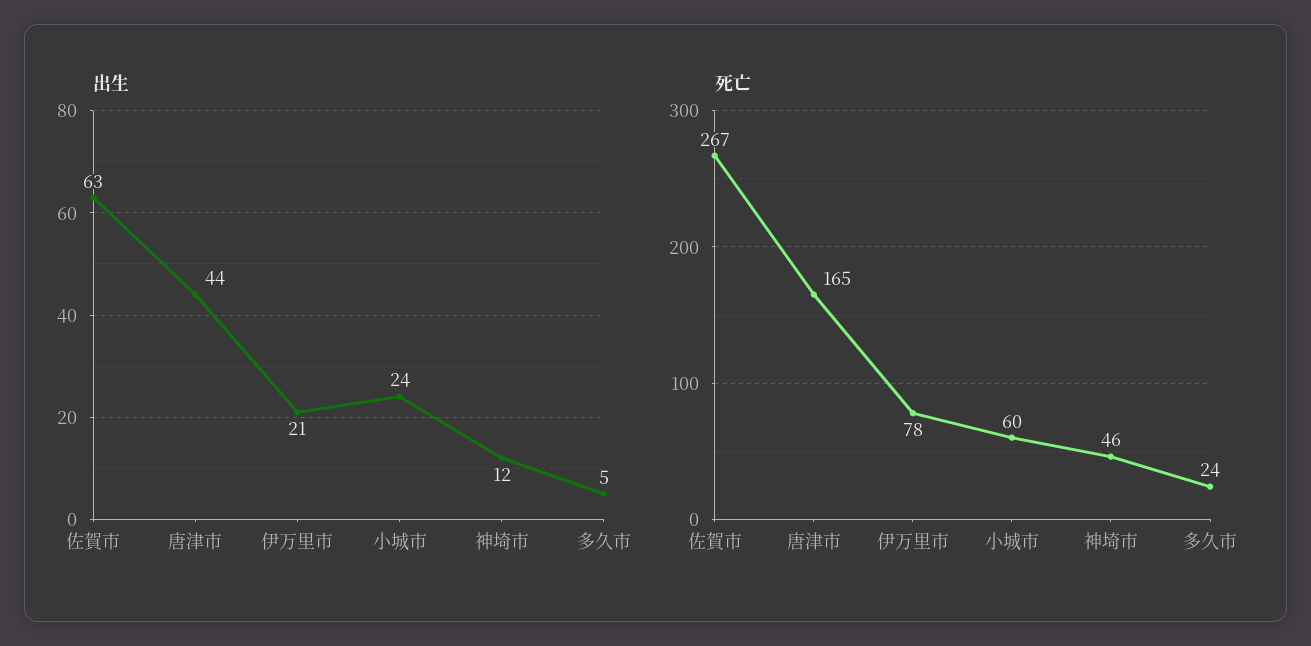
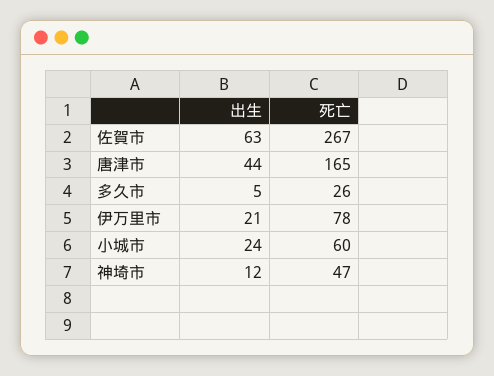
死亡, 神埼市: 46 -> 47
死亡, 多久市: 24 -> 26

